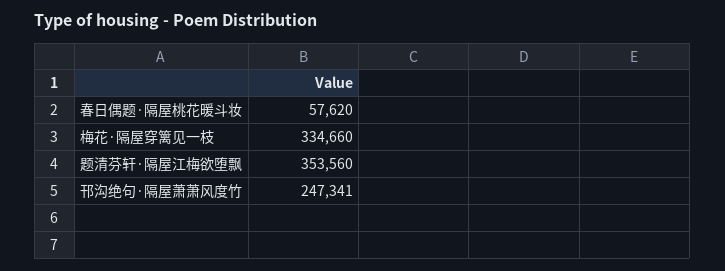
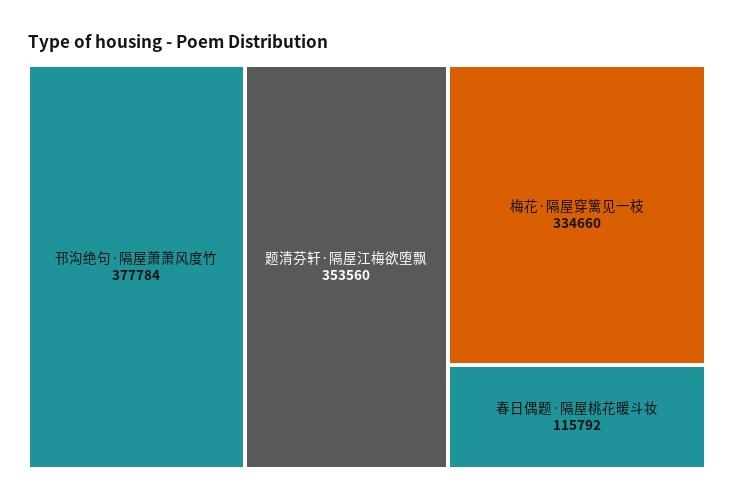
春日偶题·隔屋桃花暖斗妆: 57620 -> 115792
邗沟绝句·隔屋萧萧风度竹: 247341 -> 377784

